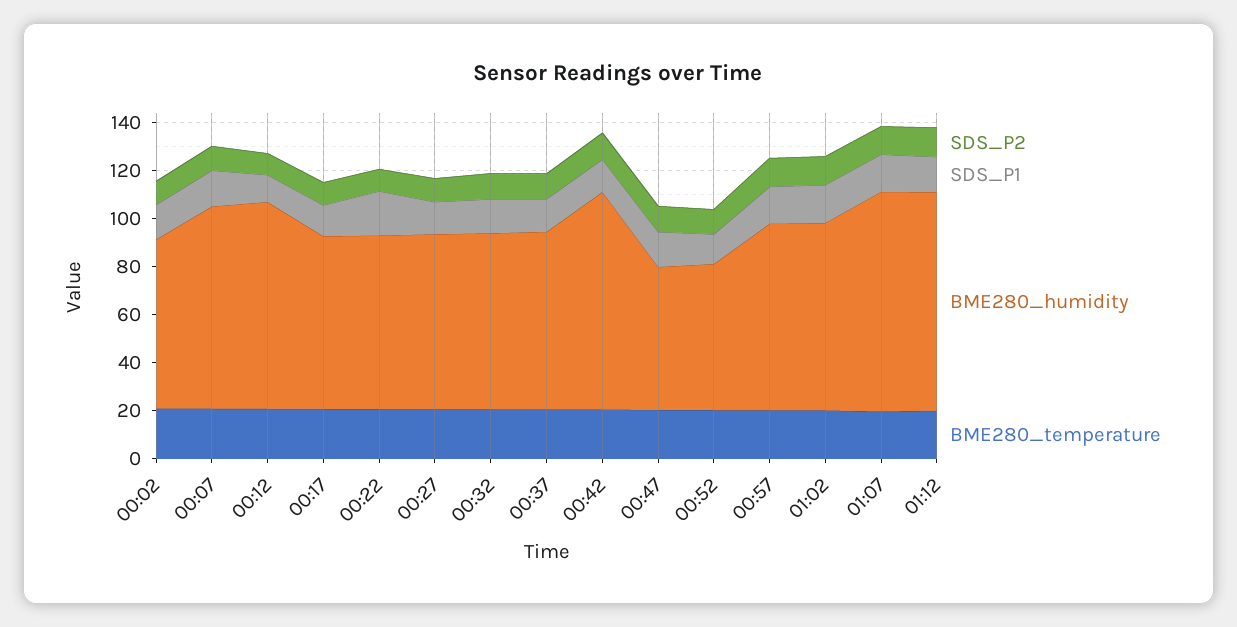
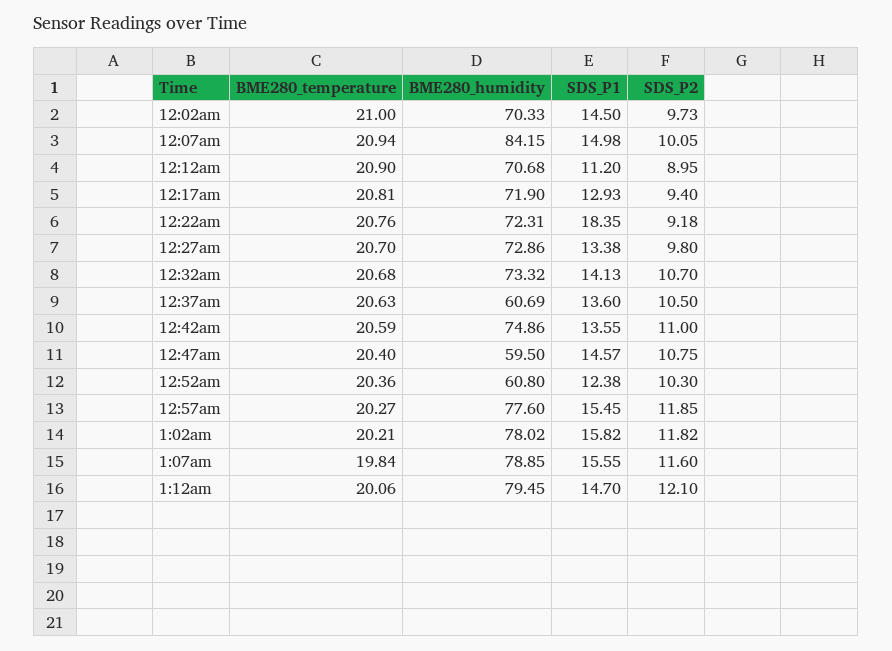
BME280_humidity, 00:12: 85 -> 70.68
BME280_humidity, 00:37: 75 -> 60.69
BME280_humidity, 00:42: 90 -> 74.86
BME280_humidity, 01:07: 90 -> 78.85
BME280_humidity, 01:12: 90 -> 79.45

